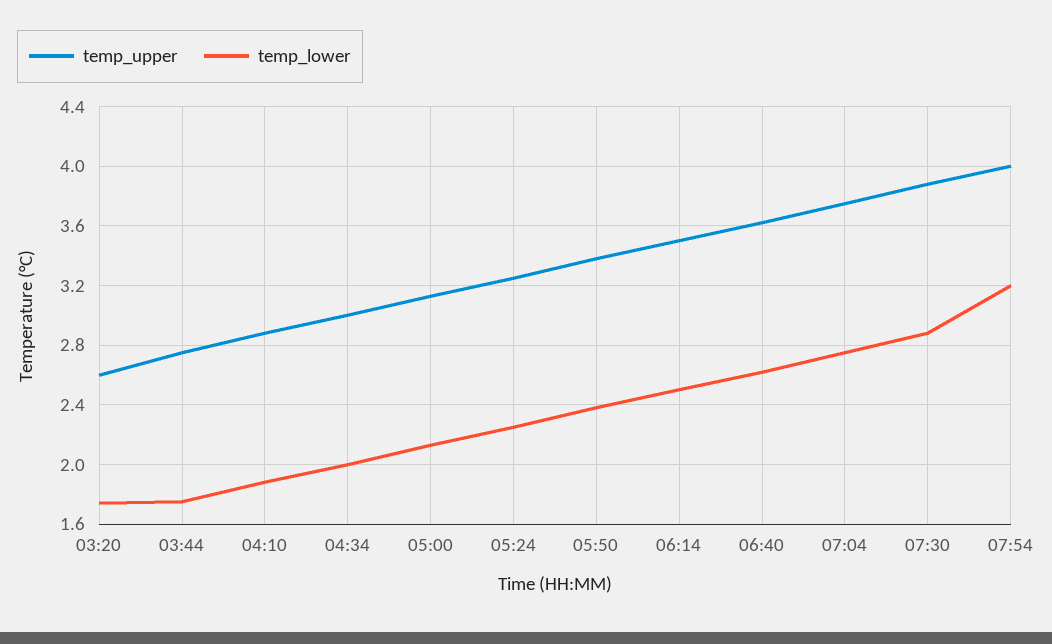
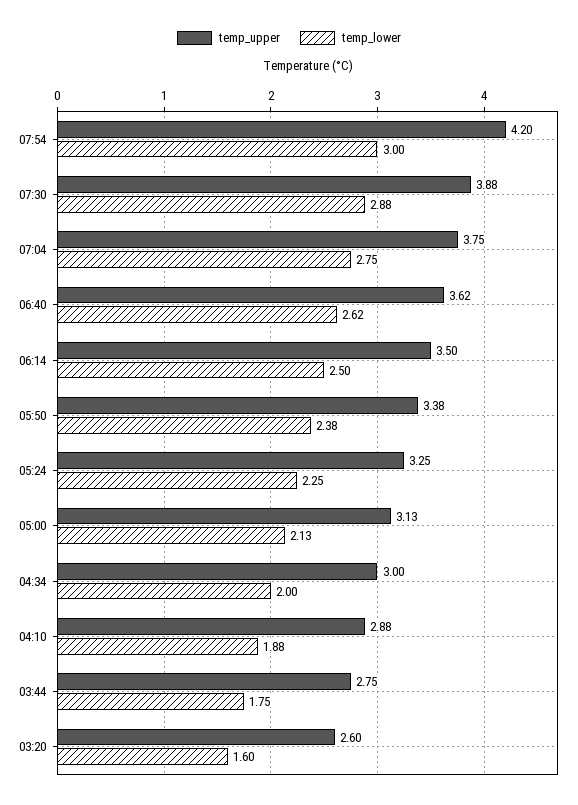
temp_lower, 03:20: 1.75 -> 1.6
temp_upper, 07:54: 4 -> 4.2
temp_lower, 07:54: 3.2 -> 3

